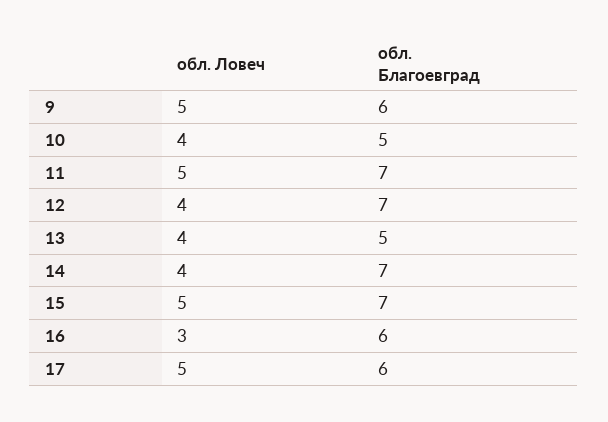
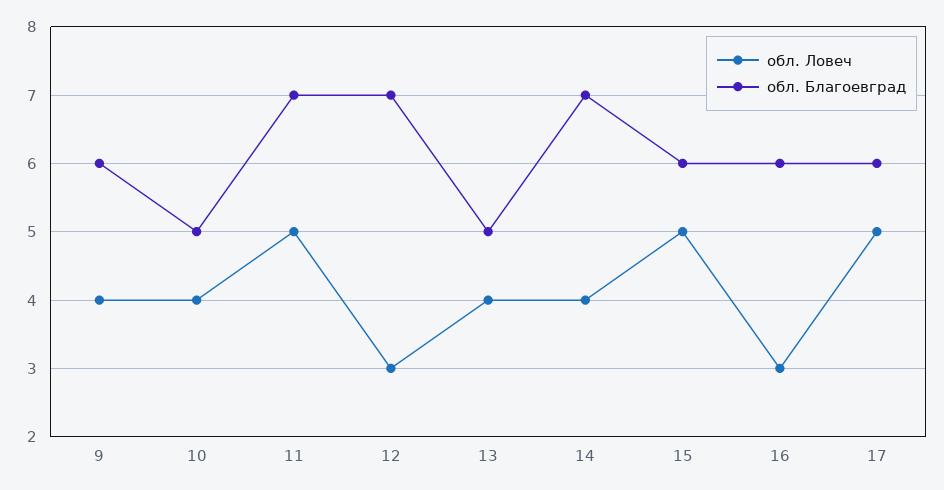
обл. Ловеч, 9: 5 -> 4
обл. Ловеч, 12: 4 -> 3
обл. Благоевград, 15: 7 -> 6

